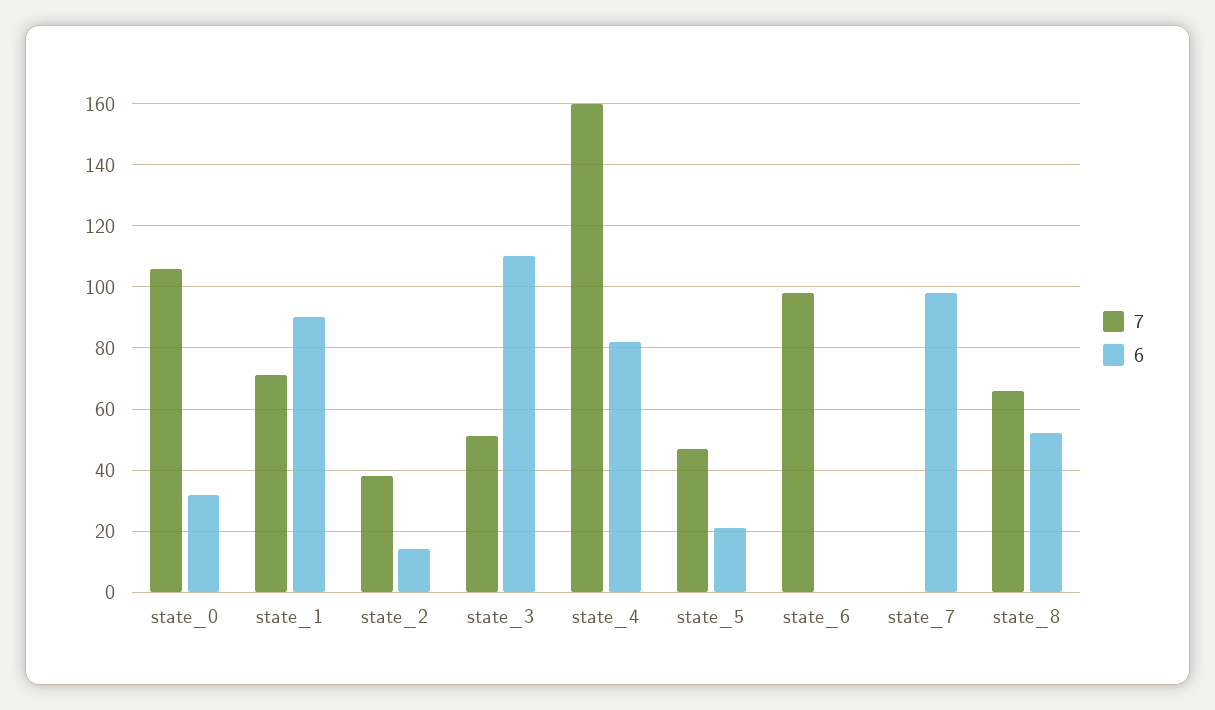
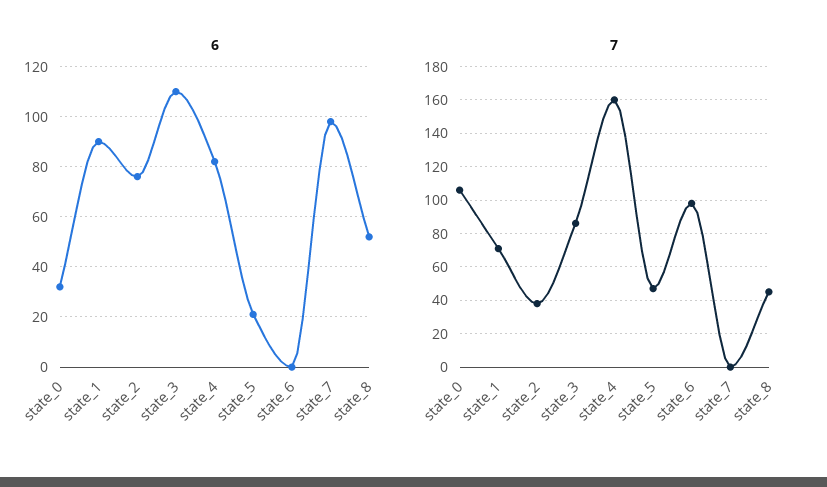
6, state_2: 15 -> 75
7, state_3: 50 -> 85
7, state_8: 65 -> 45

